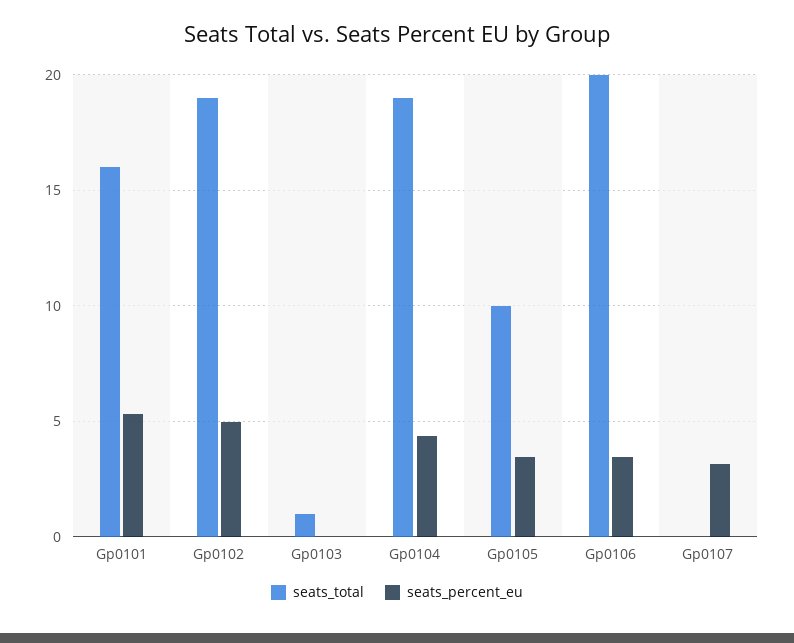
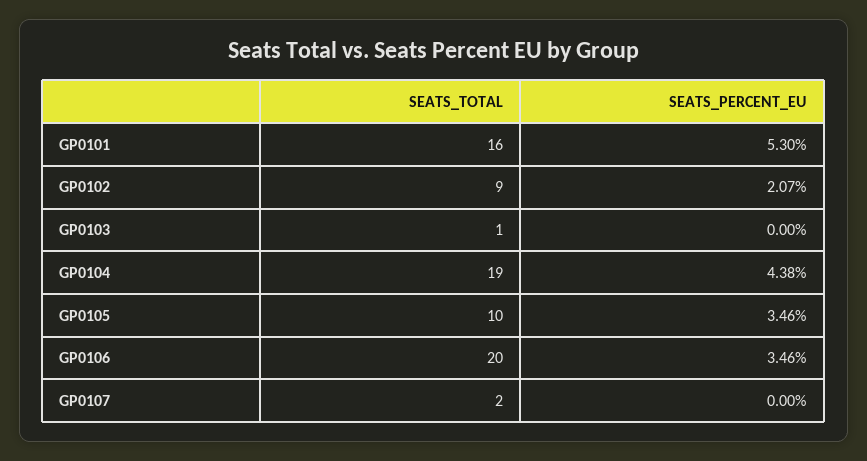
seats_total, Gp0102: 19 -> 9
seats_percent_eu, Gp0102: 5 -> 2.07
seats_total, Gp0107: 0 -> 2
seats_percent_eu, Gp0107: 3 -> 0

